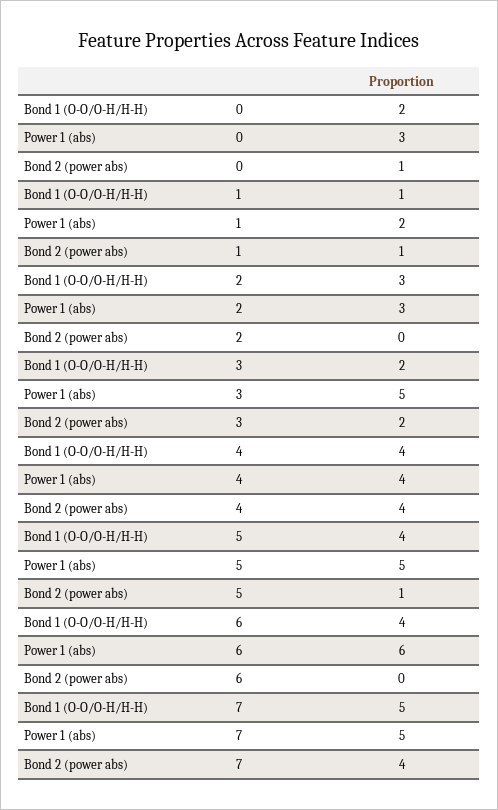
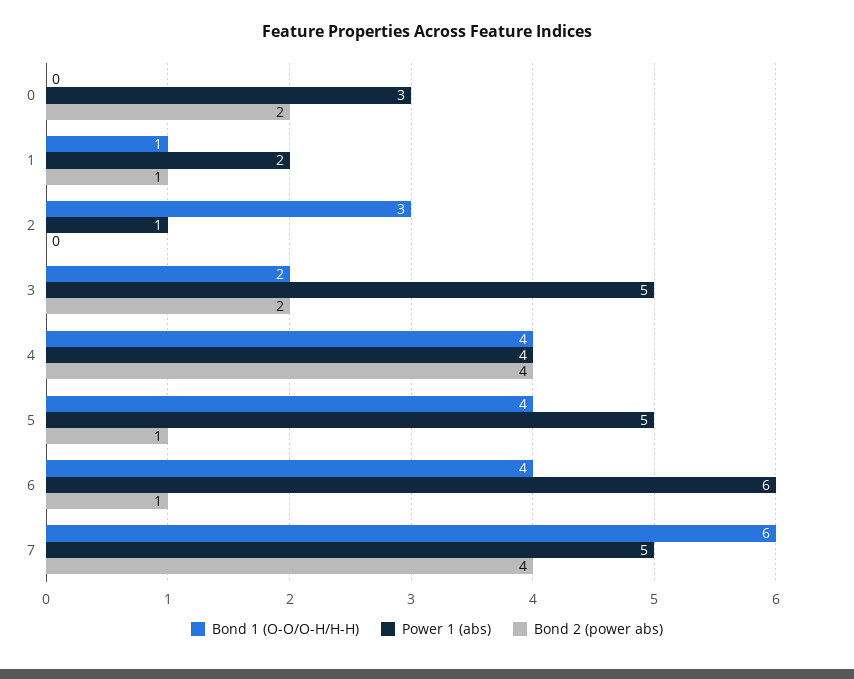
Bond 1 (O-O/O-H/H-H), 0: 2 -> 0
Bond 2 (power abs), 0: 1 -> 2
Power 1 (abs), 2: 3 -> 1
Bond 2 (power abs), 6: 0 -> 1
Bond 1 (O-O/O-H/H-H), 7: 5 -> 6

